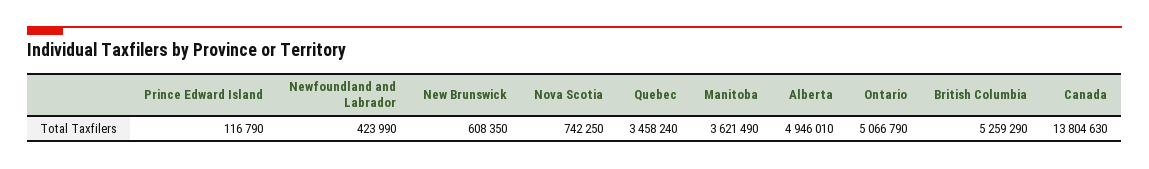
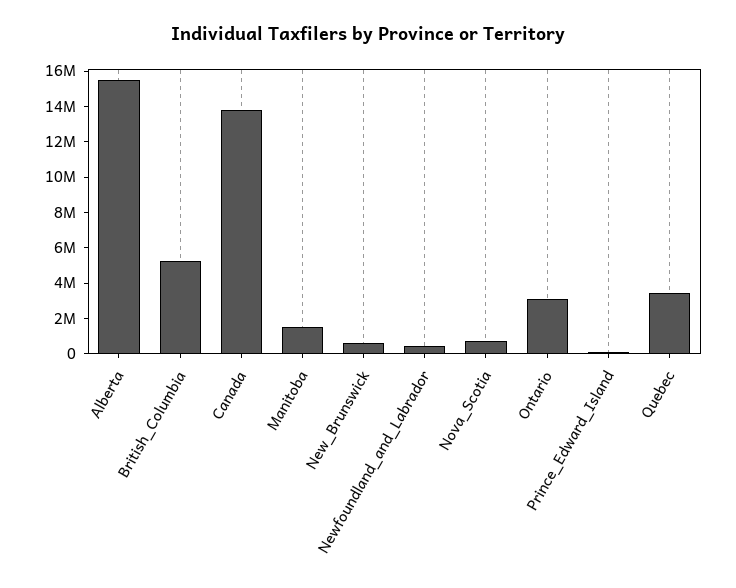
Manitoba: 3621490 -> 1500000
Alberta: 4946010 -> 15500000
Ontario: 5066790 -> 3000000

